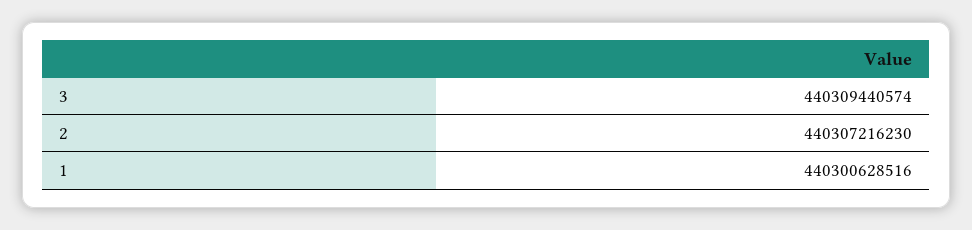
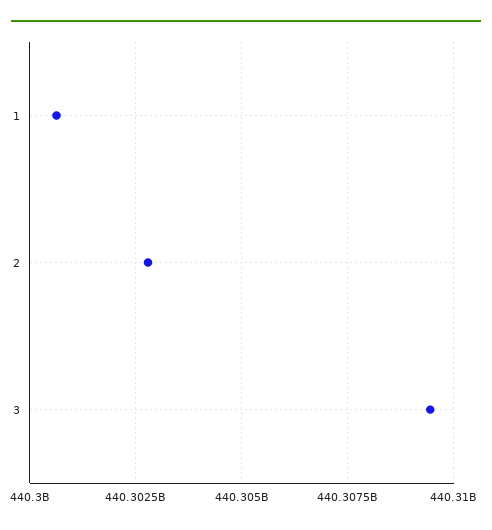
2: 440307216230 -> 440302750000

